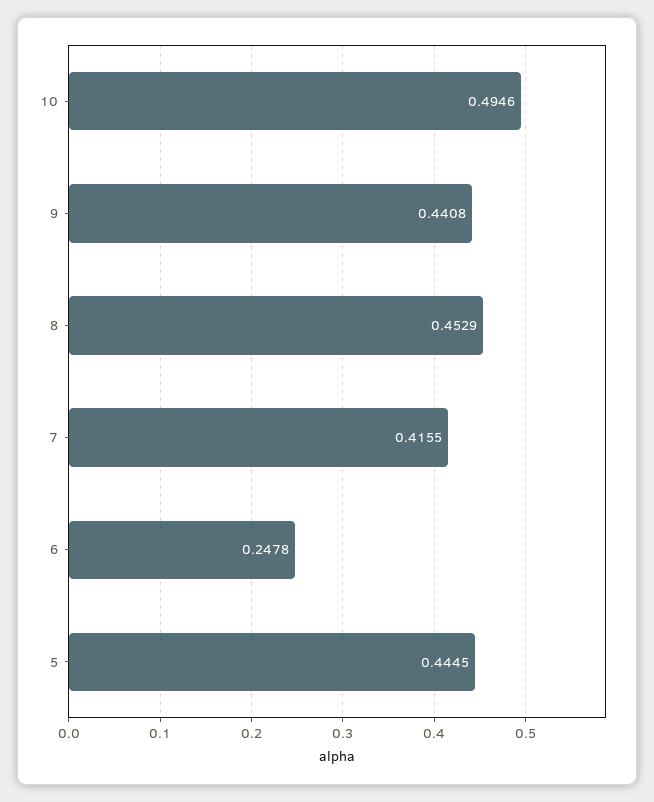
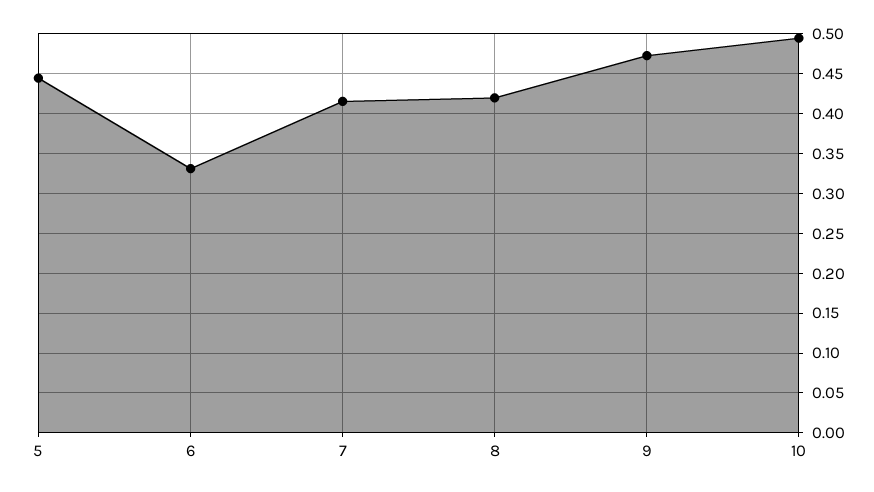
9: 0.4408 -> 0.47
8: 0.4529 -> 0.42
6: 0.2478 -> 0.33

